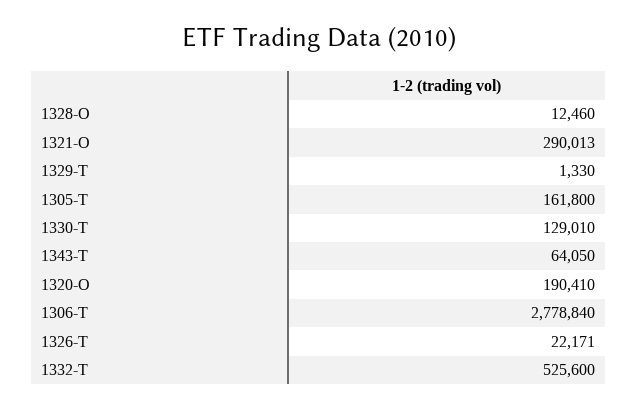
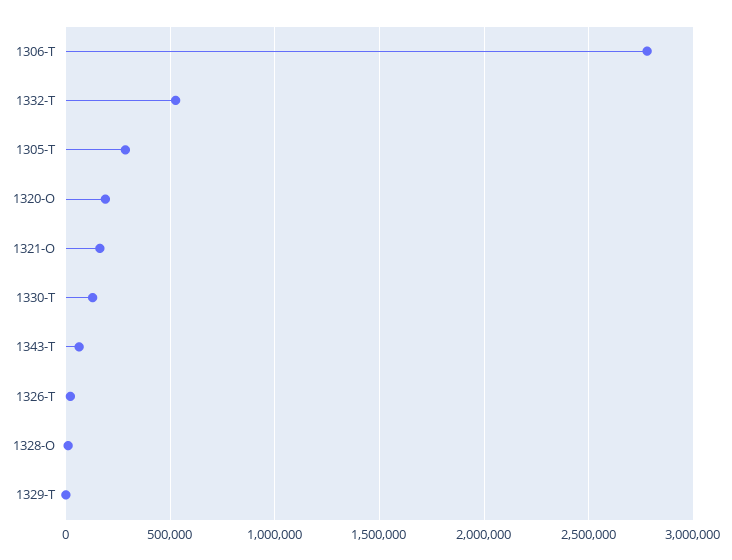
1321-O: 290013 -> 150000
1305-T: 161800 -> 300000

